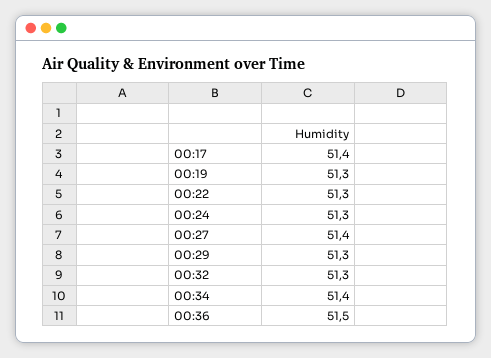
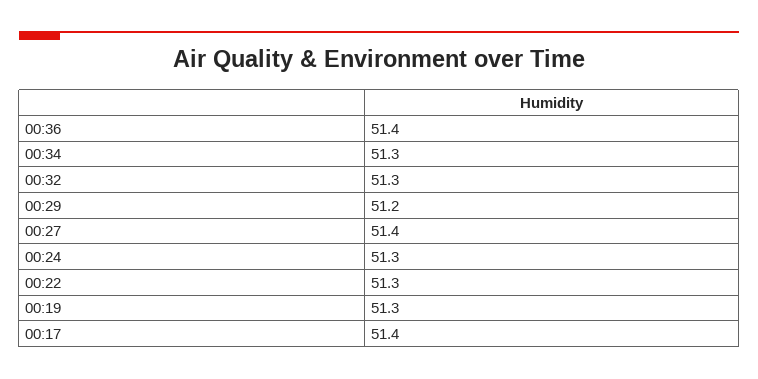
00:29: 51.3 -> 51.2
00:34: 51.4 -> 51.3
00:36: 51.5 -> 51.4

